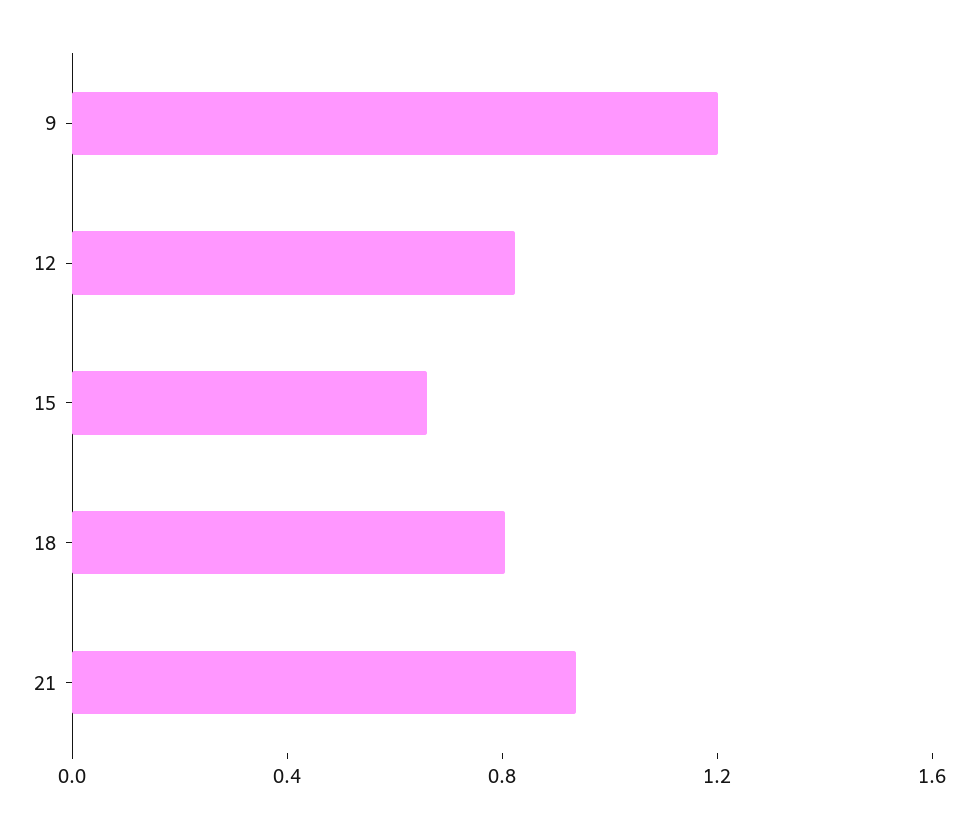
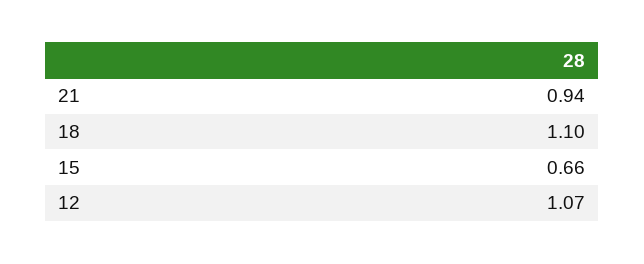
9: 1.2 -> none
12: 0.8 -> 1.07
18: 0.8 -> 1.1

